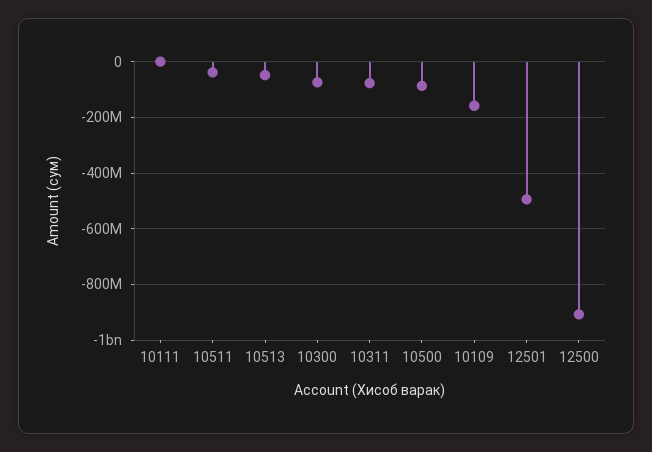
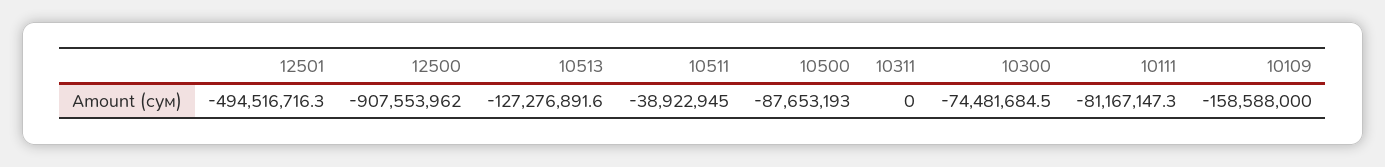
10111: 0 -> -81167147.3
10513: -50000000 -> -127276891.6
10311: -75000000 -> 0

